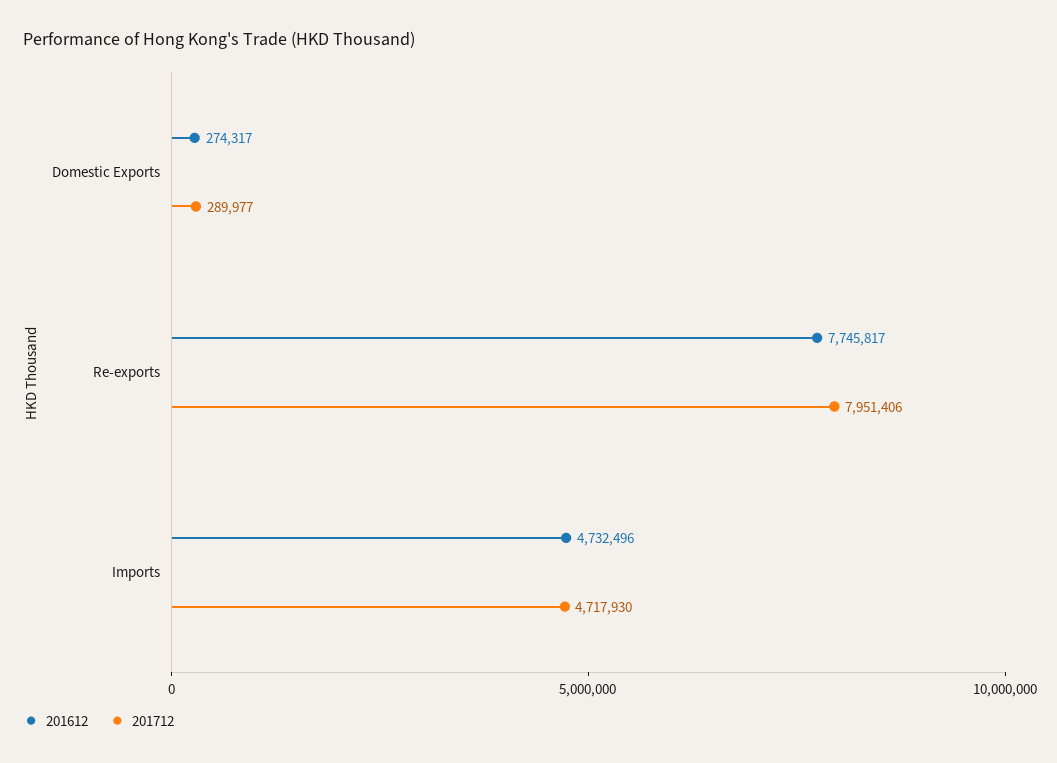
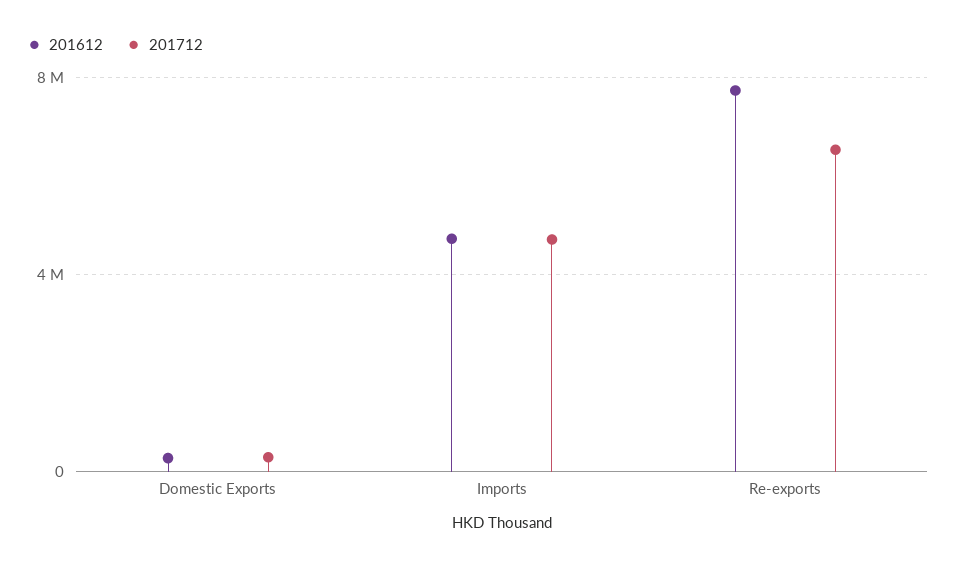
201712, Re-exports: 7951406 -> 6500000

